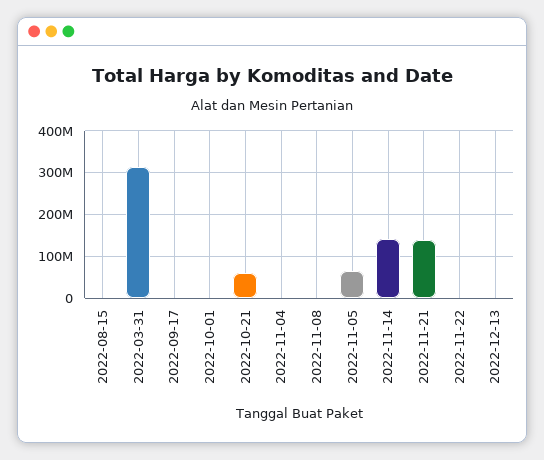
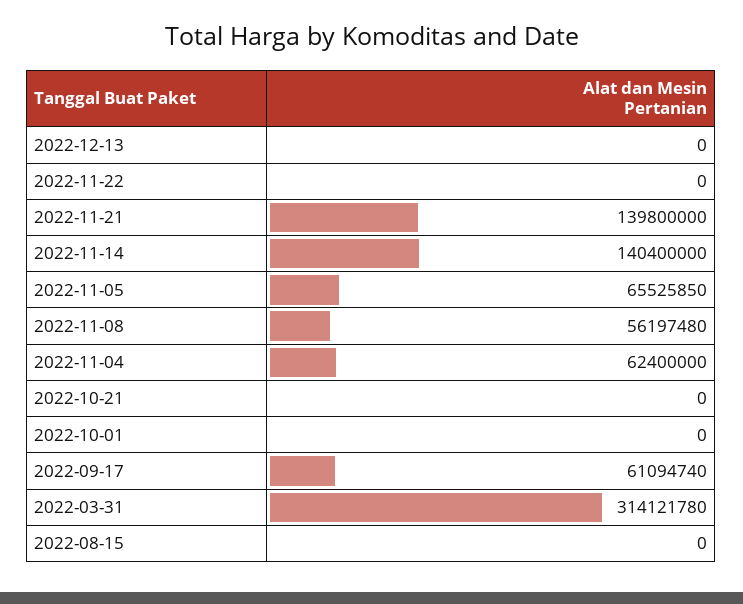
2022-09-17: 0 -> 61094740
2022-10-21: 60000000 -> 0
2022-11-04: 0 -> 62400000
2022-11-08: 0 -> 56197480

